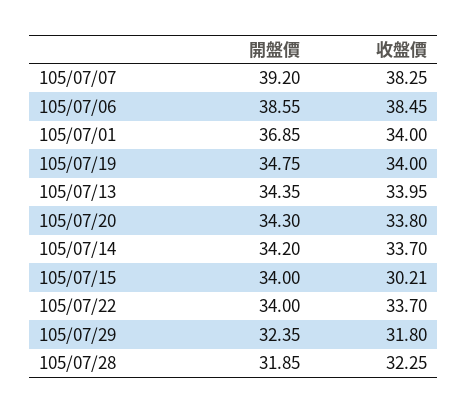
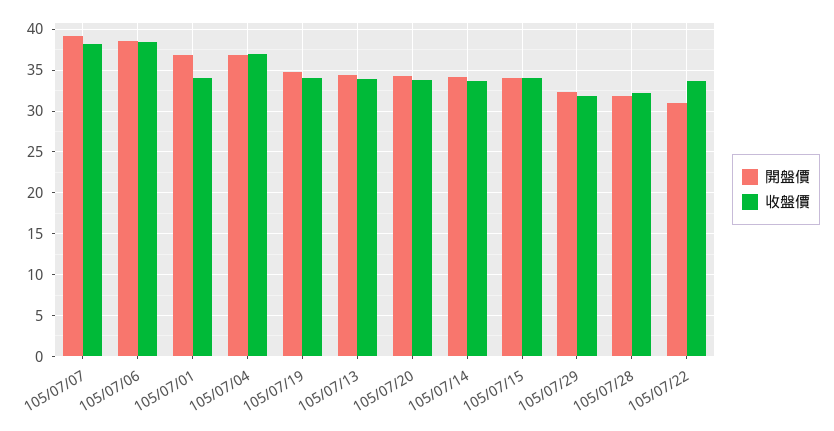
收盤價, 105/07/15: 30.21 -> 34
開盤價, 105/07/22: 34 -> 31
開盤價, 105/07/04: none -> 37
收盤價, 105/07/04: none -> 37

